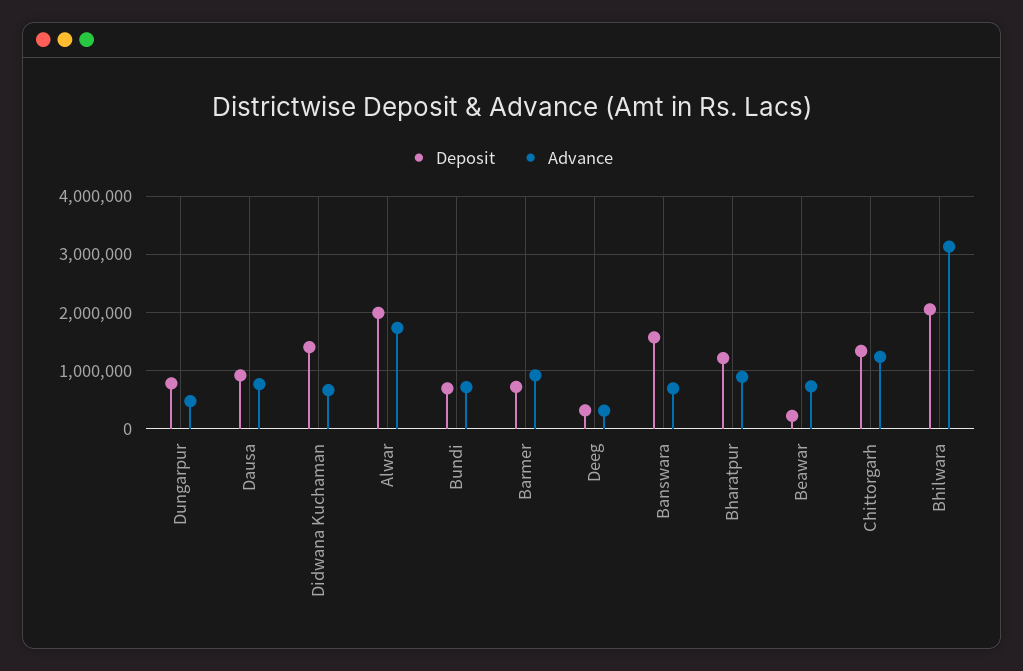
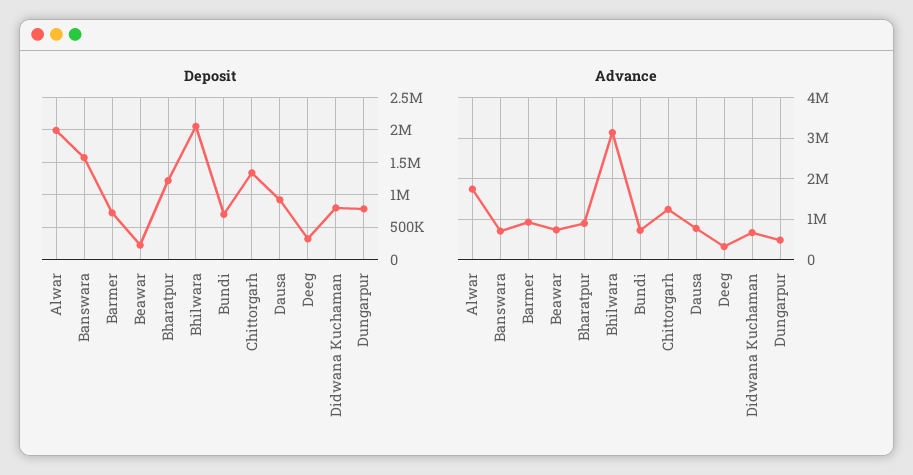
Deposit, Didwana Kuchaman: 1400000 -> 800000

